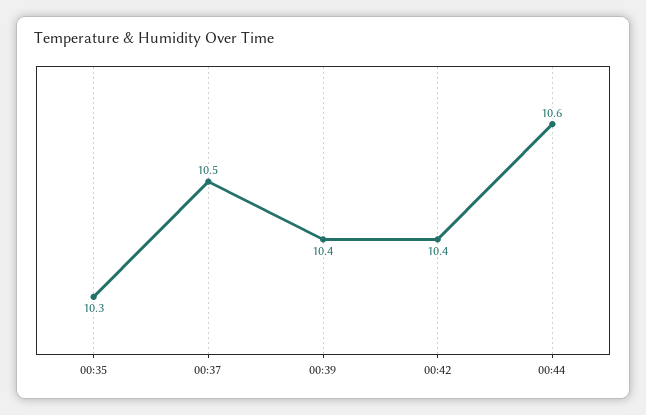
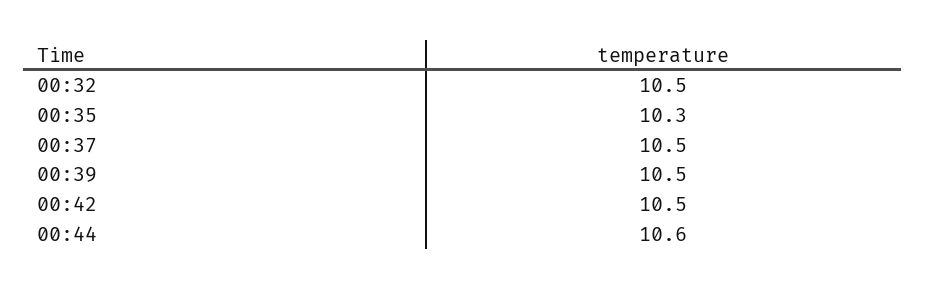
00:39: 10.4 -> 10.5
00:42: 10.4 -> 10.5
00:32: none -> 10.5

